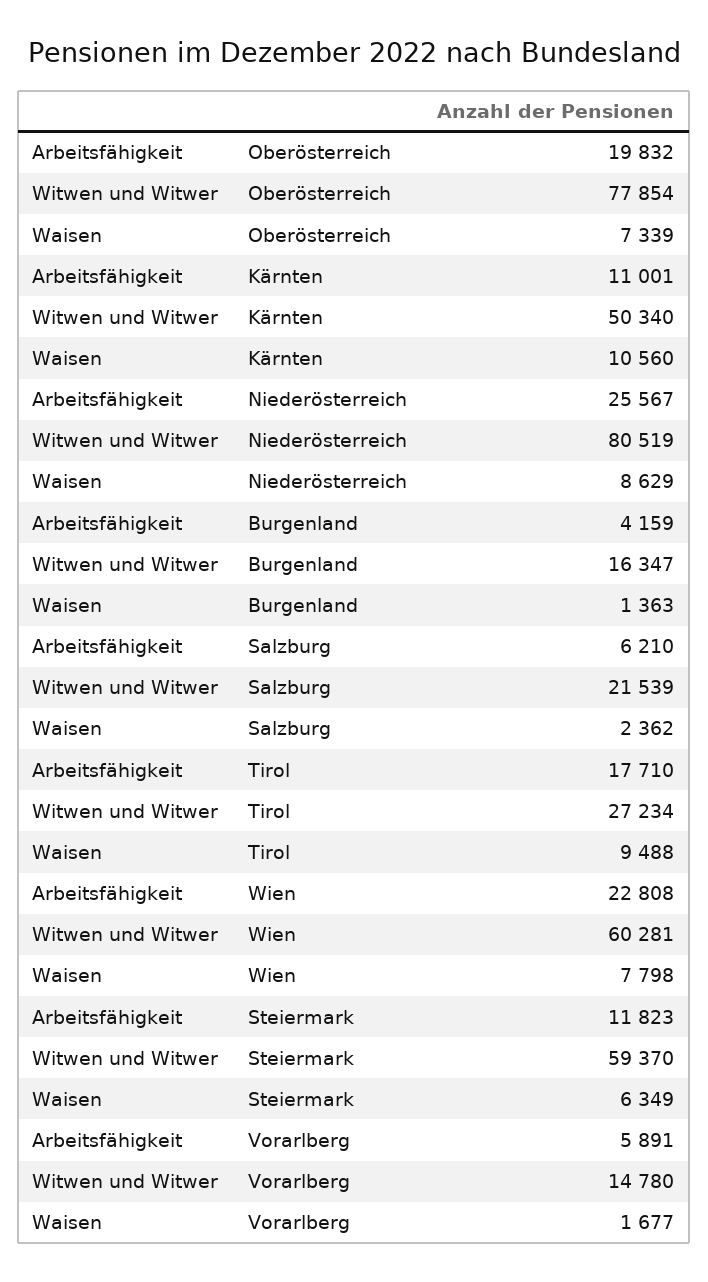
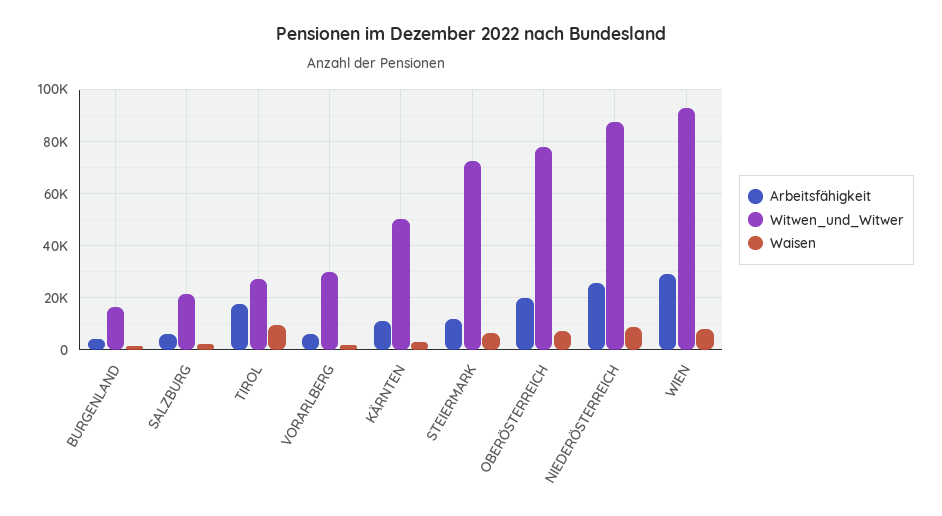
Waisen, Kärnten: 10560 -> 2500
Witwen und Witwer, Niederösterreich: 80519 -> 87500
Arbeitsfähigkeit, Wien: 22808 -> 30000
Witwen und Witwer, Wien: 60281 -> 92500
Witwen und Witwer, Steiermark: 59370 -> 72500
Witwen und Witwer, Vorarlberg: 14780 -> 30000

